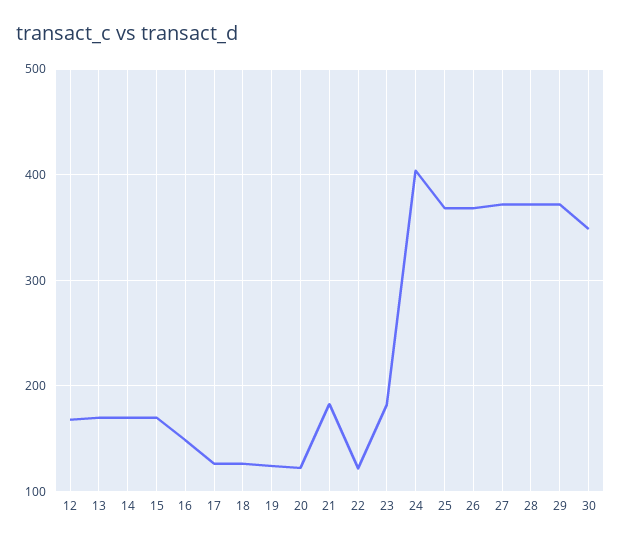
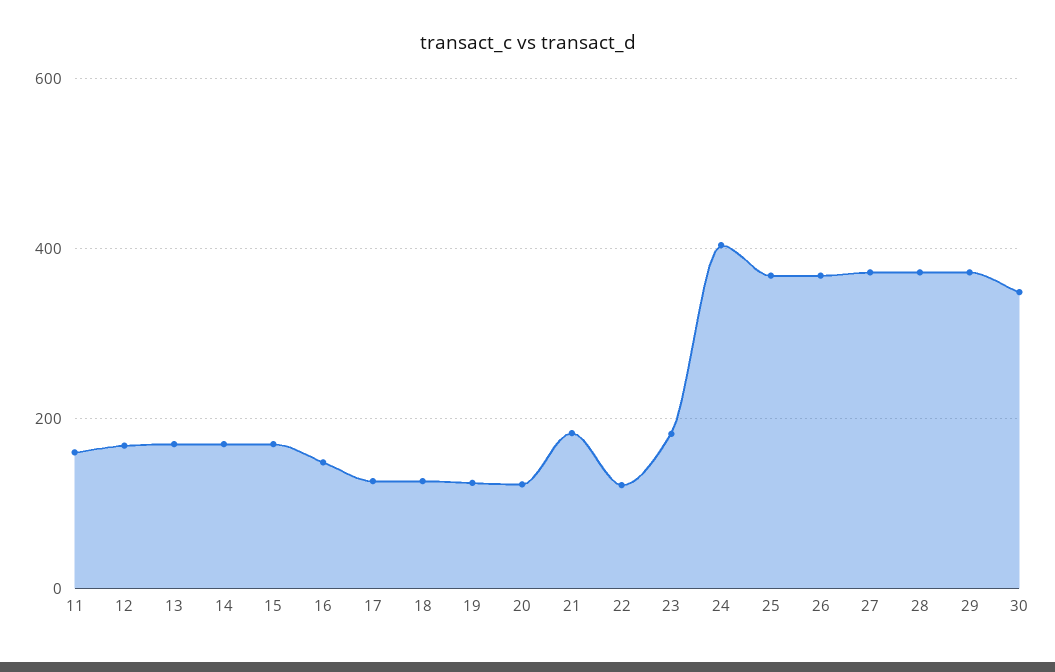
11: none -> 160

